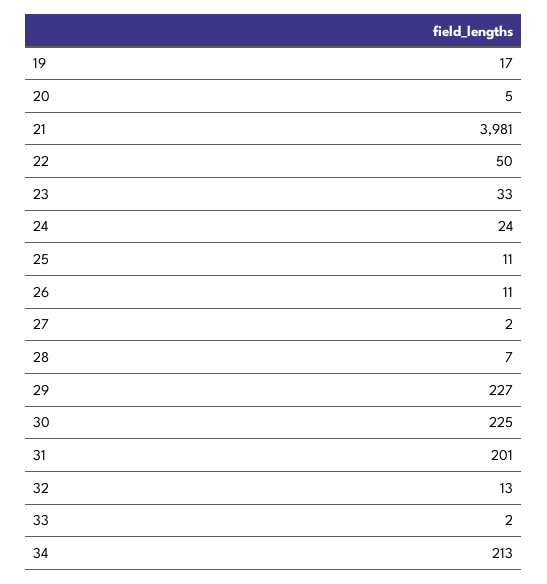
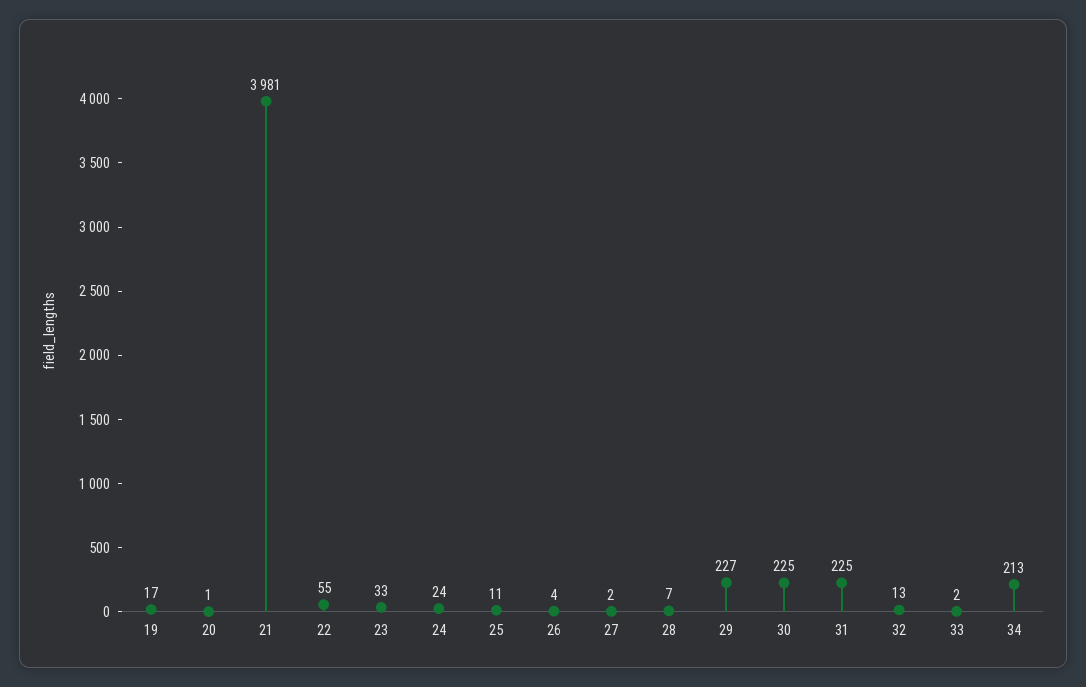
20: 5 -> 1
22: 50 -> 55
26: 11 -> 4
31: 201 -> 225

